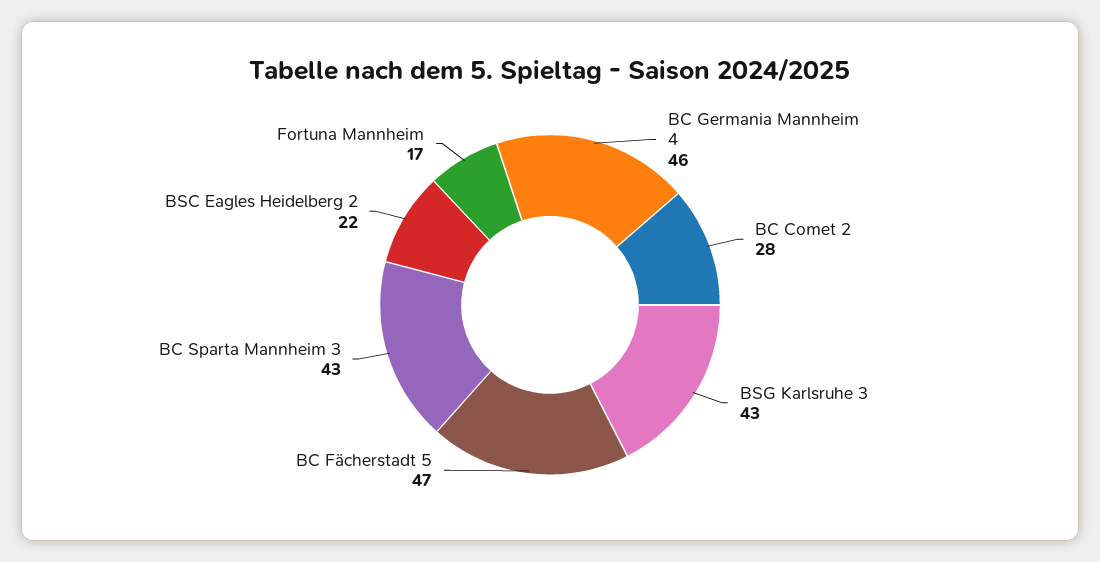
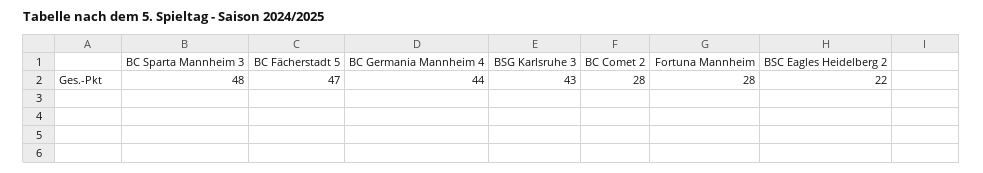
BC Germania Mannheim 4: 46 -> 44
BC Sparta Mannheim 3: 43 -> 48
Fortuna Mannheim: 17 -> 28

